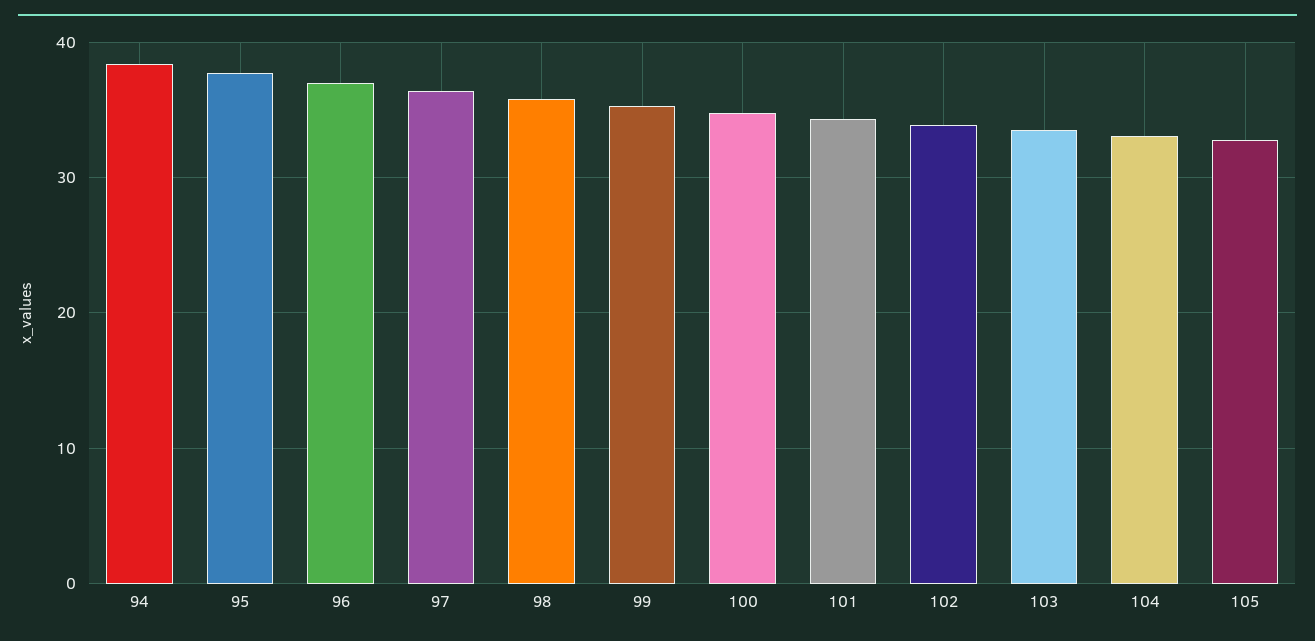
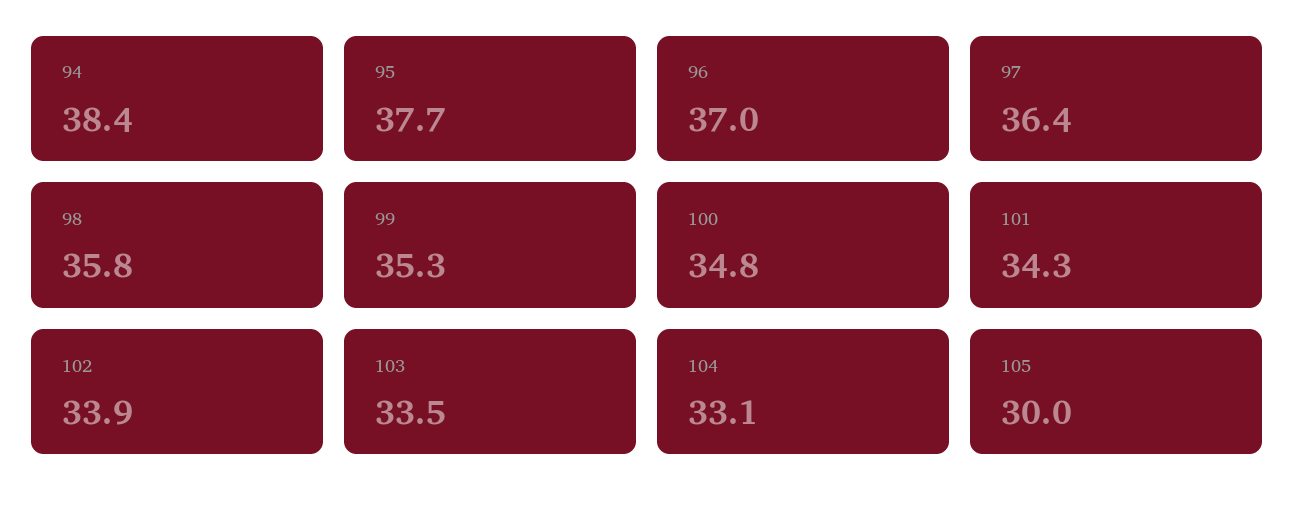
105: 33 -> 30

